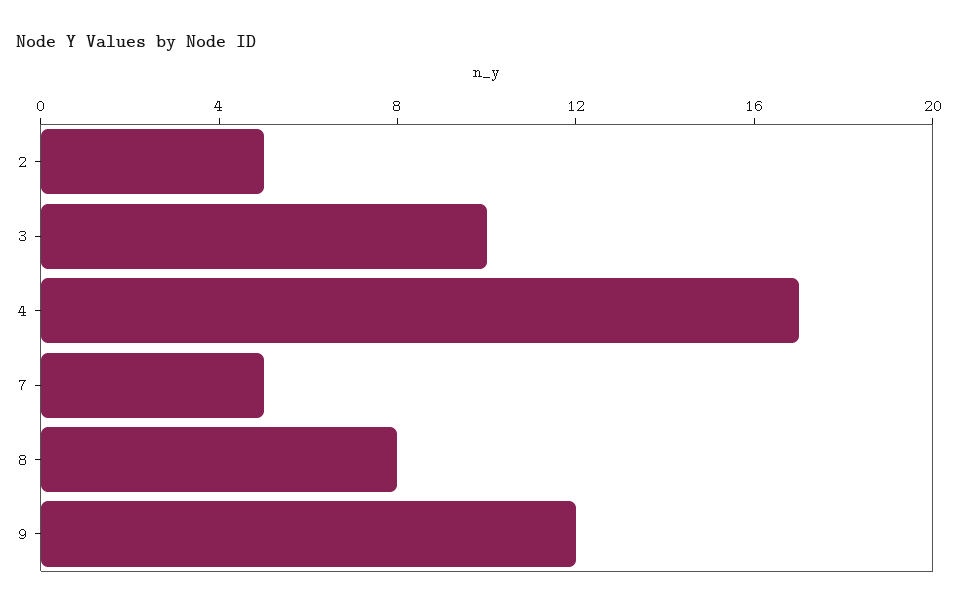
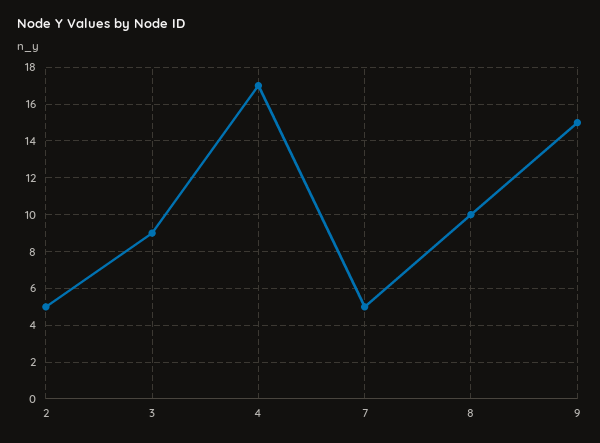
3: 10 -> 9
8: 8 -> 10
9: 12 -> 15

